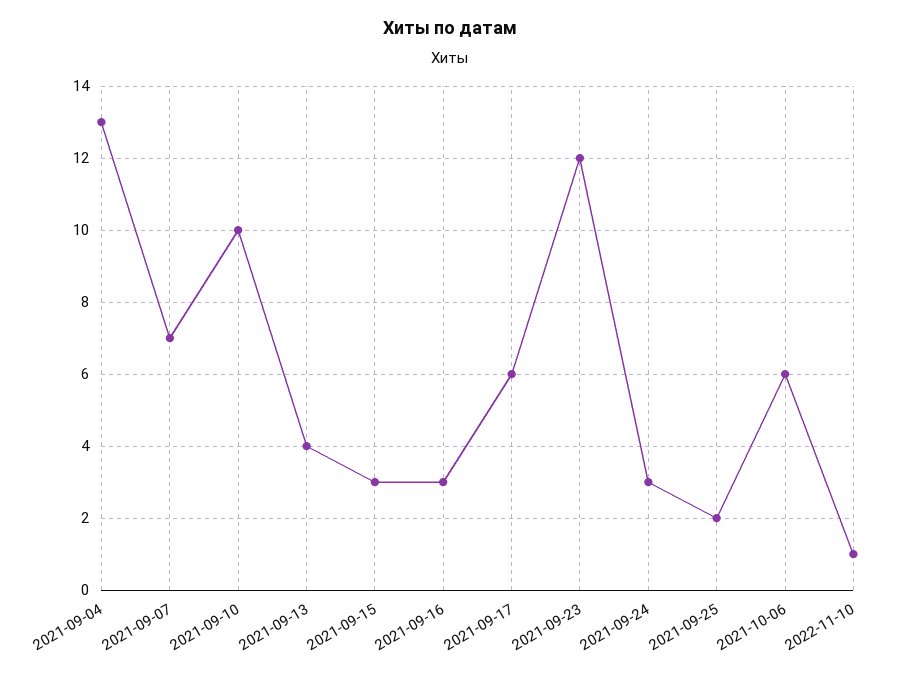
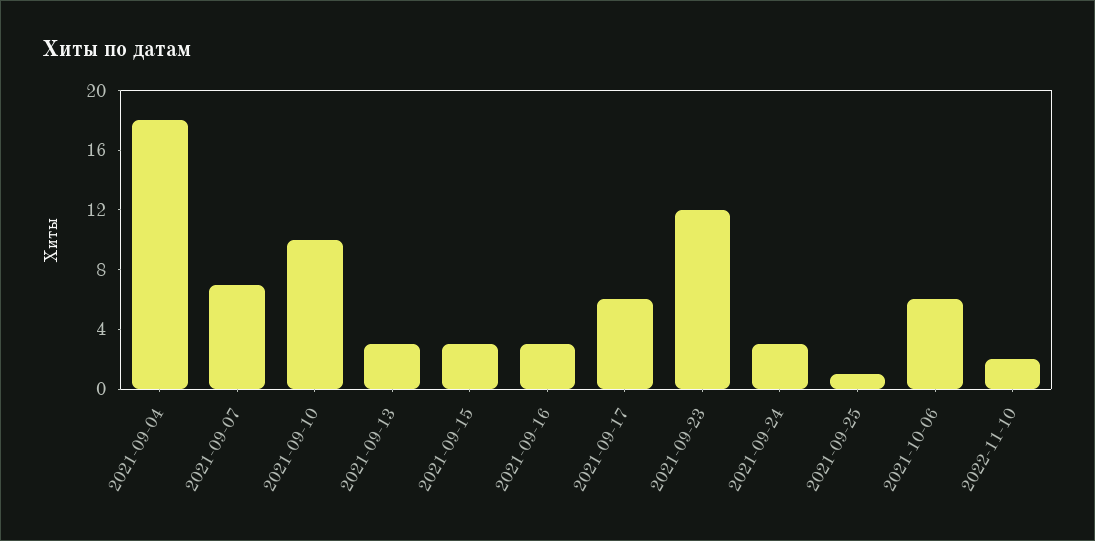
2021-09-04: 13 -> 18
2021-09-13: 4 -> 3
2021-09-25: 2 -> 1
2022-11-10: 1 -> 2

